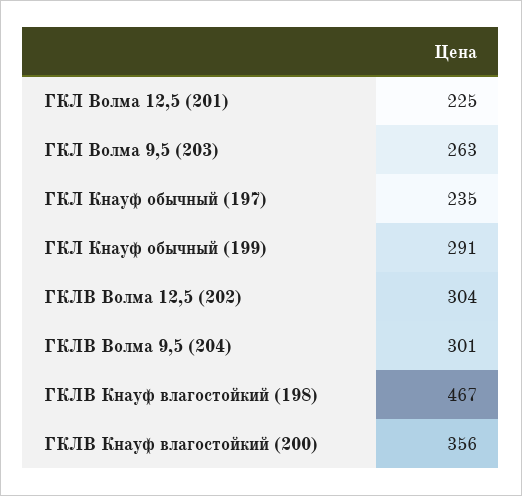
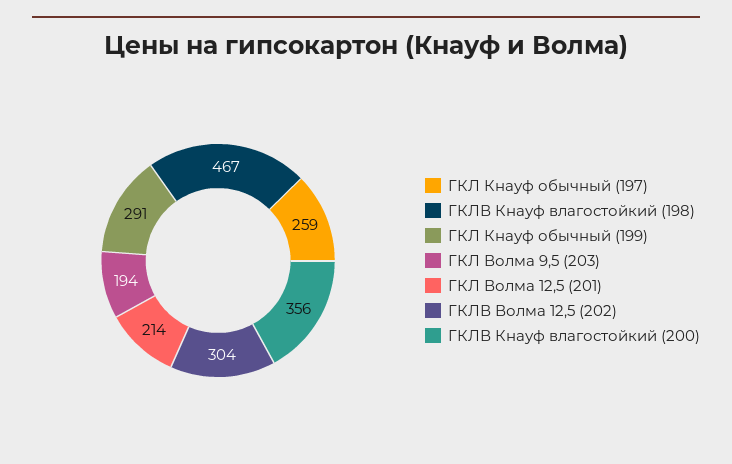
ГКЛ Волма 12,5 (201): 225 -> 214
ГКЛ Волма 9,5 (203): 263 -> 194
ГКЛ Кнауф обычный (197): 235 -> 259
ГКЛВ Волма 9,5 (204): 301 -> none

